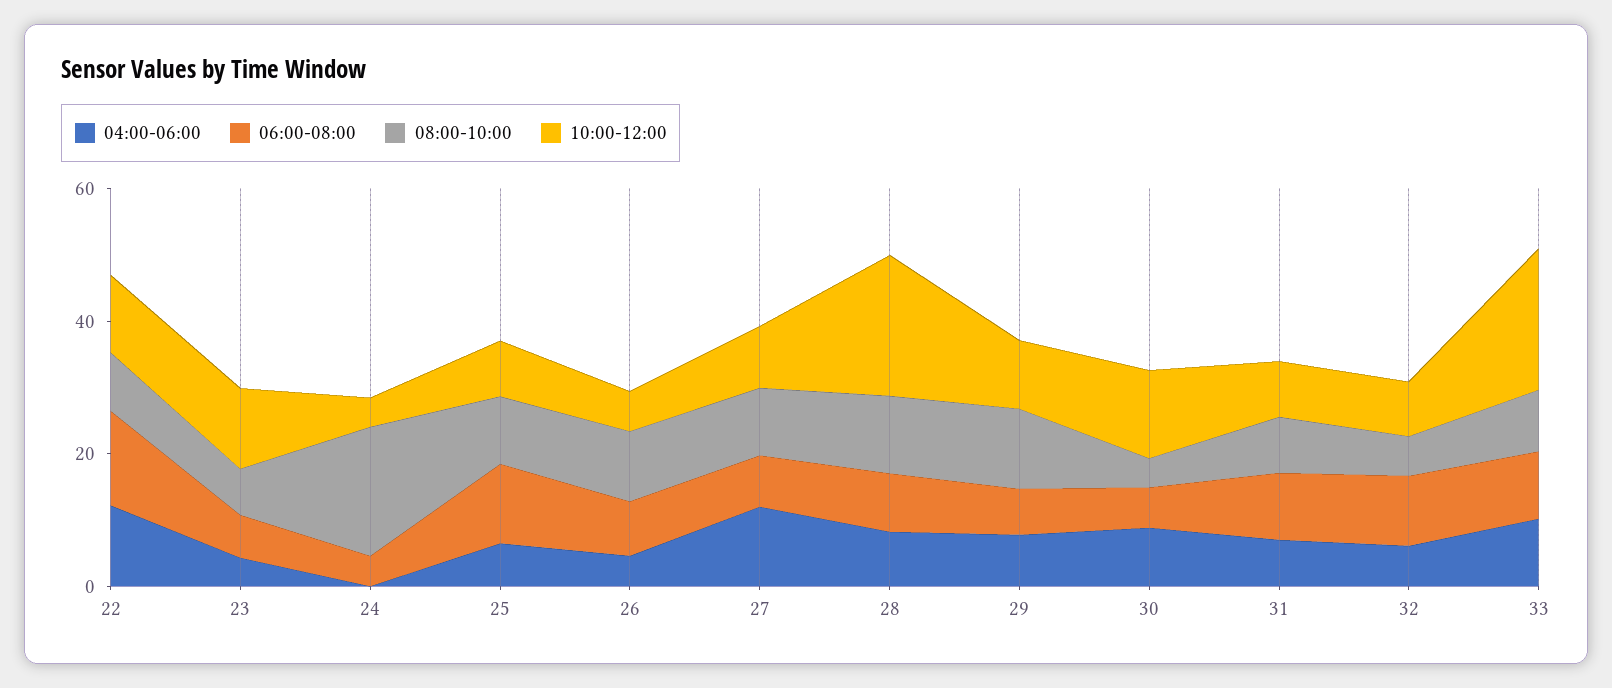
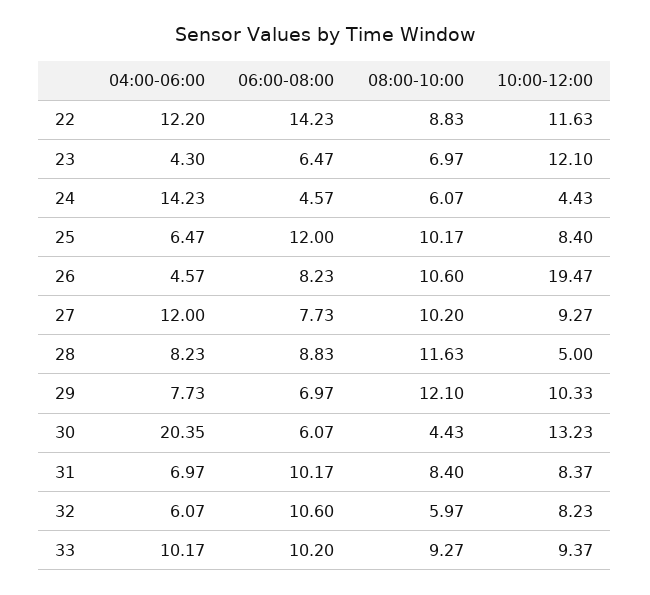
04:00-06:00, 24: 0 -> 14.23
08:00-10:00, 24: 20 -> 6.07
10:00-12:00, 26: 5 -> 19.47
10:00-12:00, 28: 20 -> 5
04:00-06:00, 30: 10 -> 20.35
10:00-12:00, 33: 20 -> 9.37

